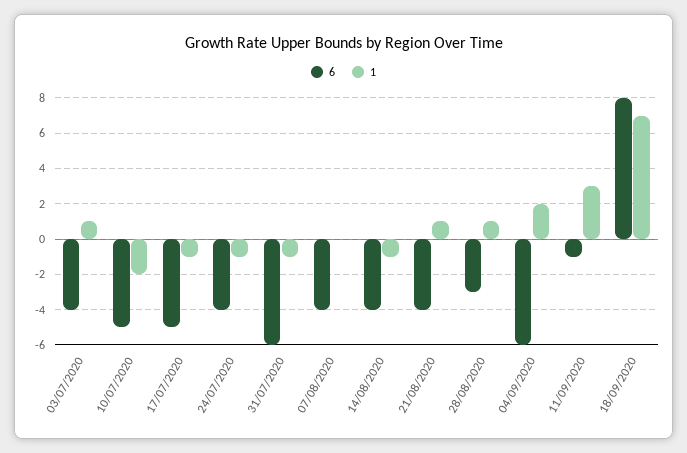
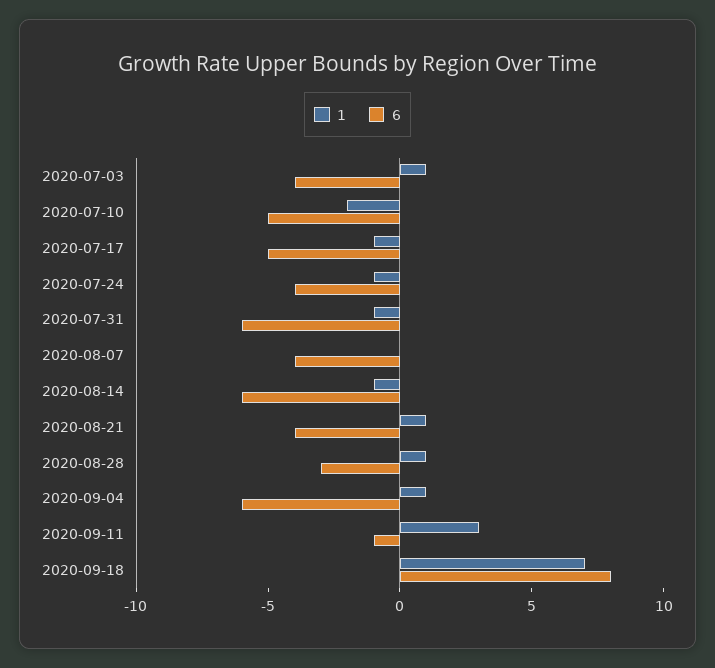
6, 14/08/2020: -4 -> -6
1, 04/09/2020: 2 -> 1

